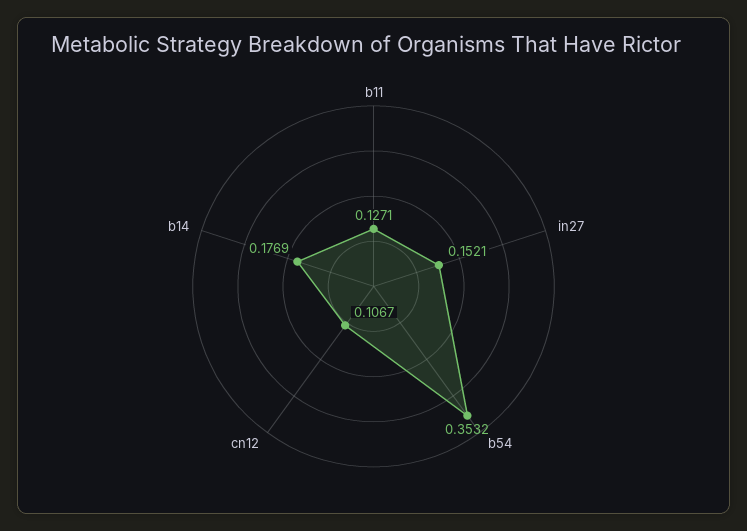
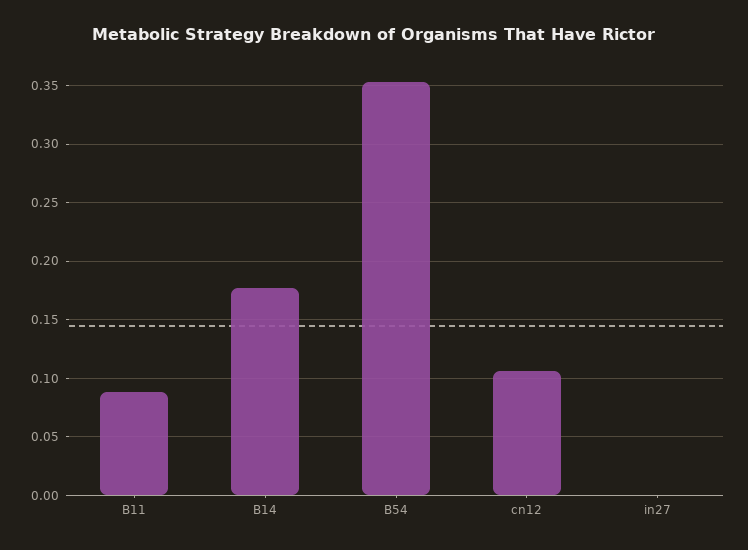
b11: 0.1271 -> 0.09
in27: 0.1521 -> 0

